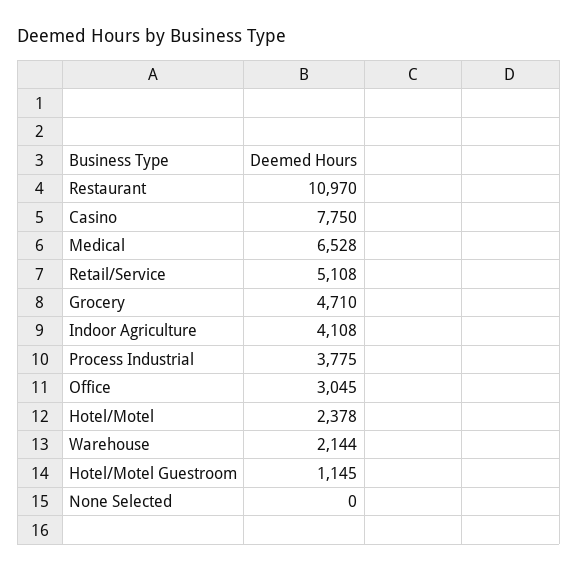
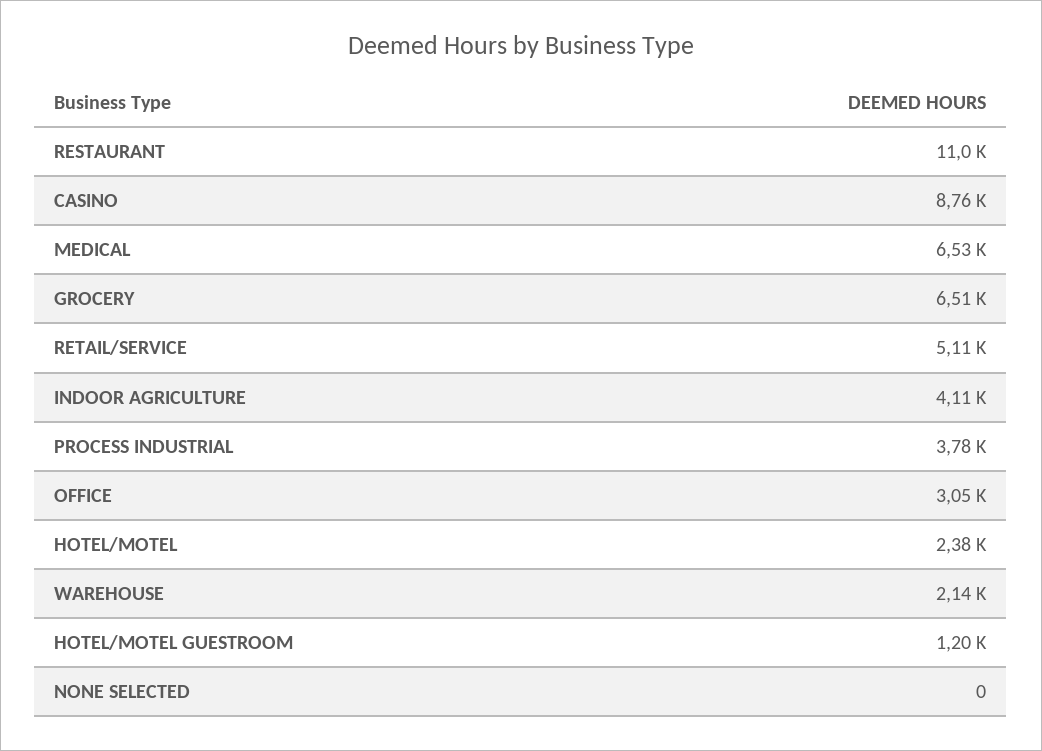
Casino: 7750 -> 8760
Grocery: 4710 -> 6510
Hotel/Motel Guestroom: 1145 -> 1200

